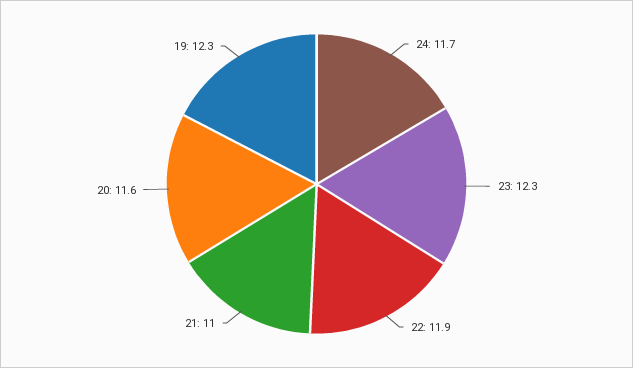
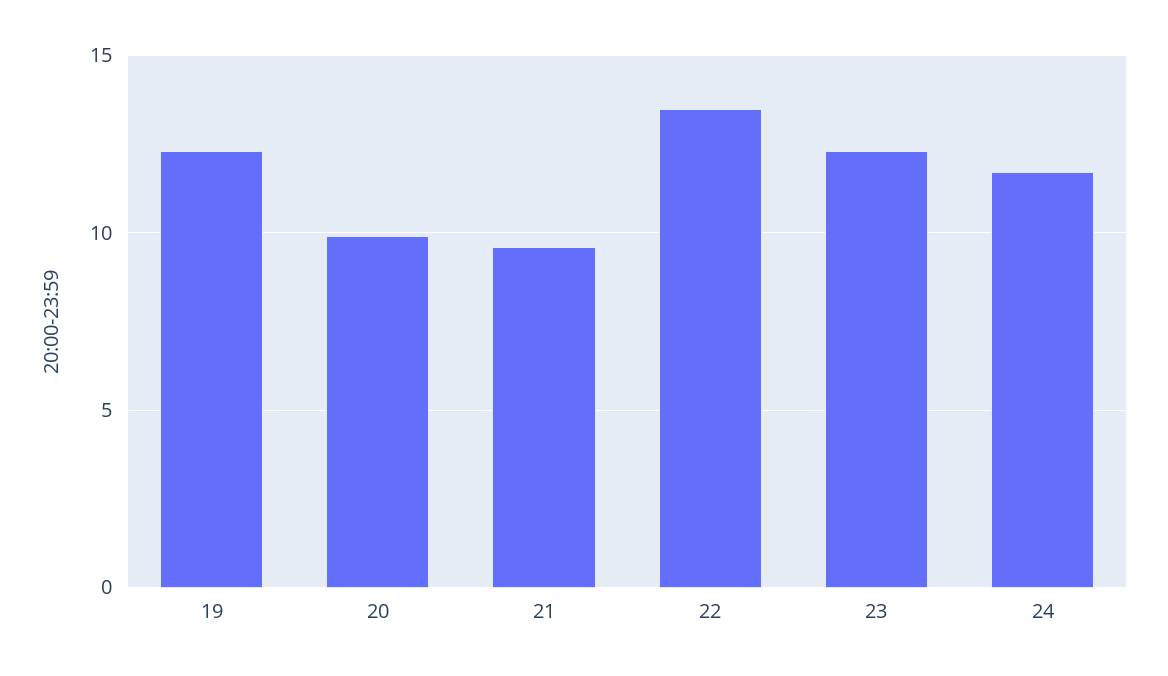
22: 11.9 -> 13.5
21: 11 -> 9.5
20: 11.6 -> 10

